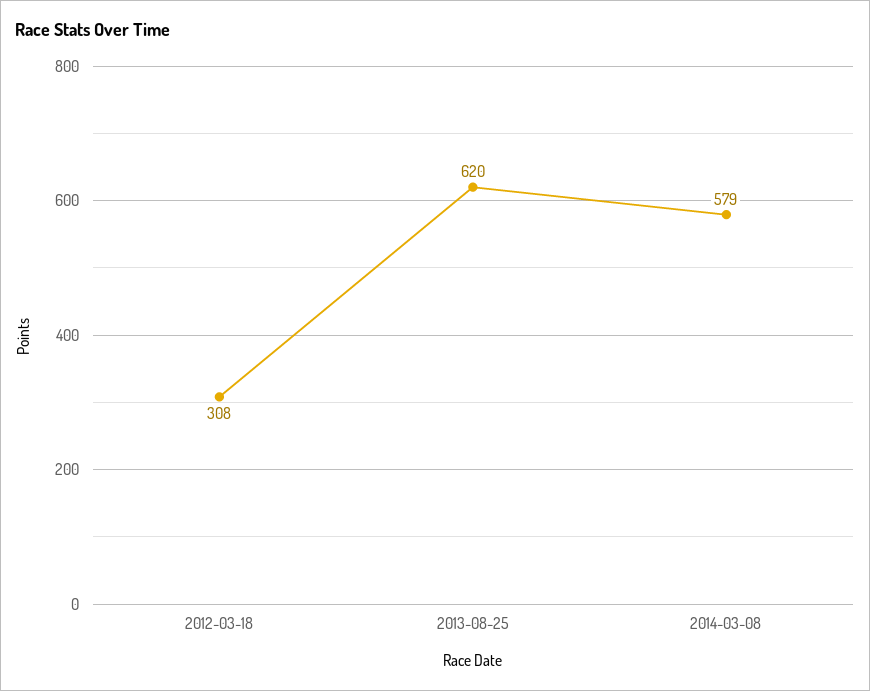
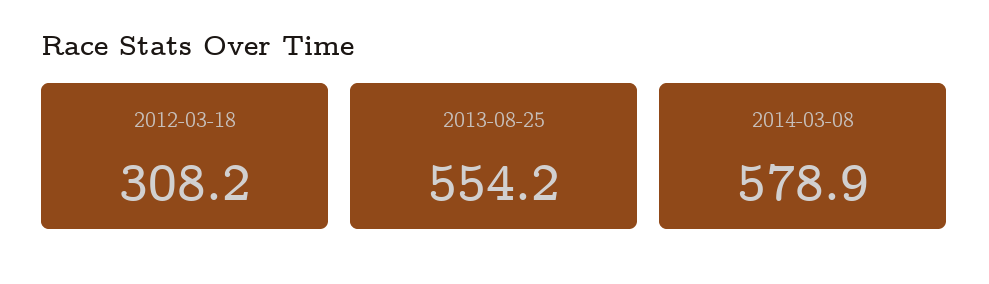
2013-08-25: 620 -> 554.2

